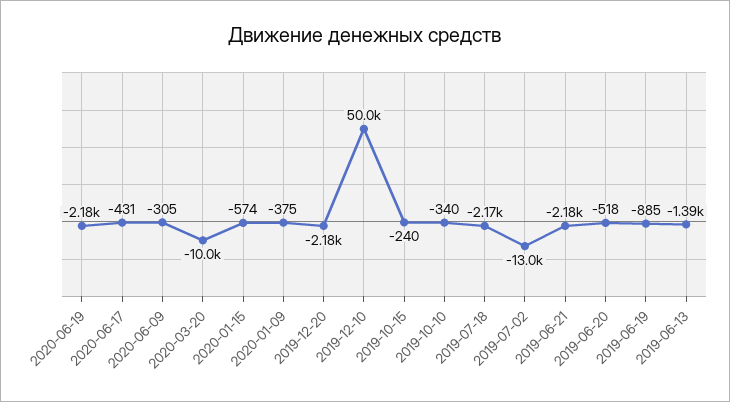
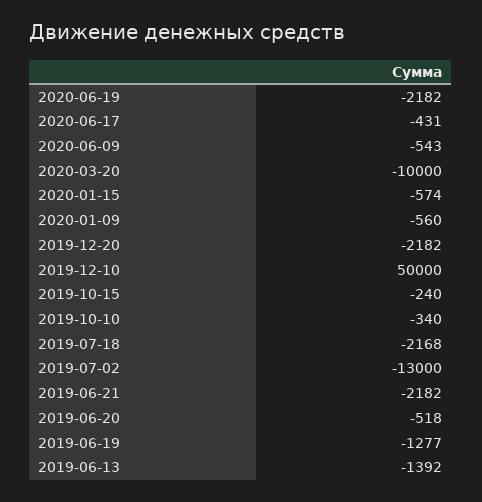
2020-06-09: -305 -> -543
2020-01-09: -375 -> -560
2019-06-19: -885 -> -1277

